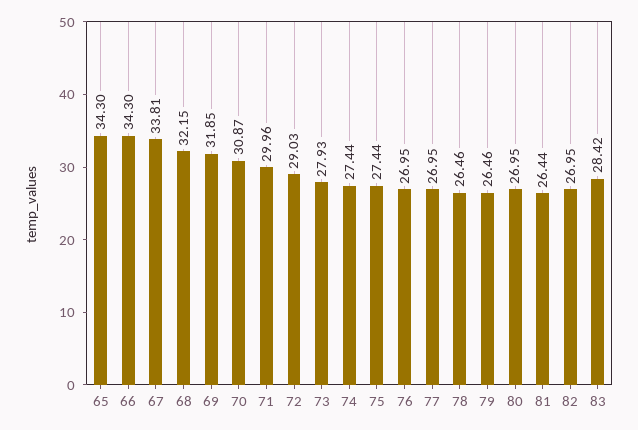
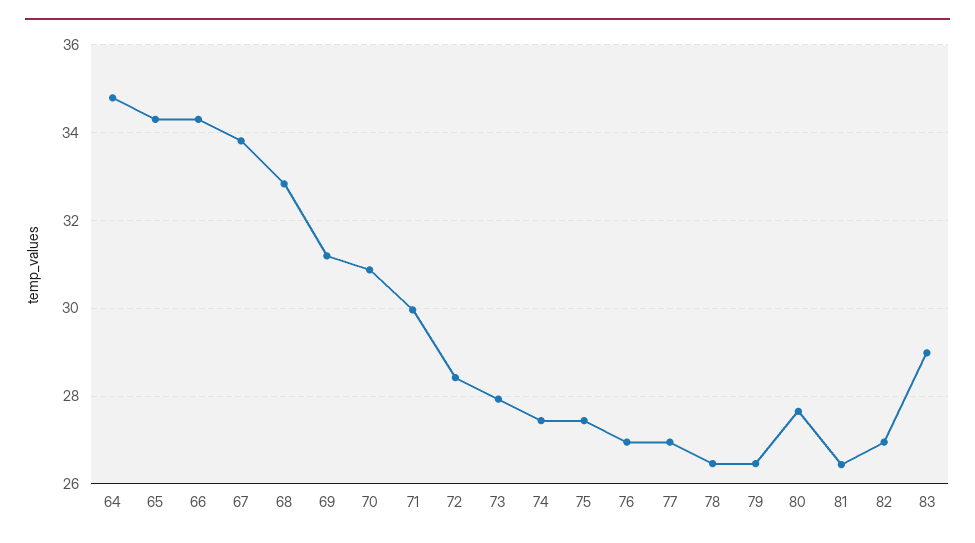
68: 32.15 -> 32.8
69: 31.85 -> 31.2
72: 29.03 -> 28.4
80: 26.95 -> 27.6
83: 28.42 -> 29
64: none -> 34.8

